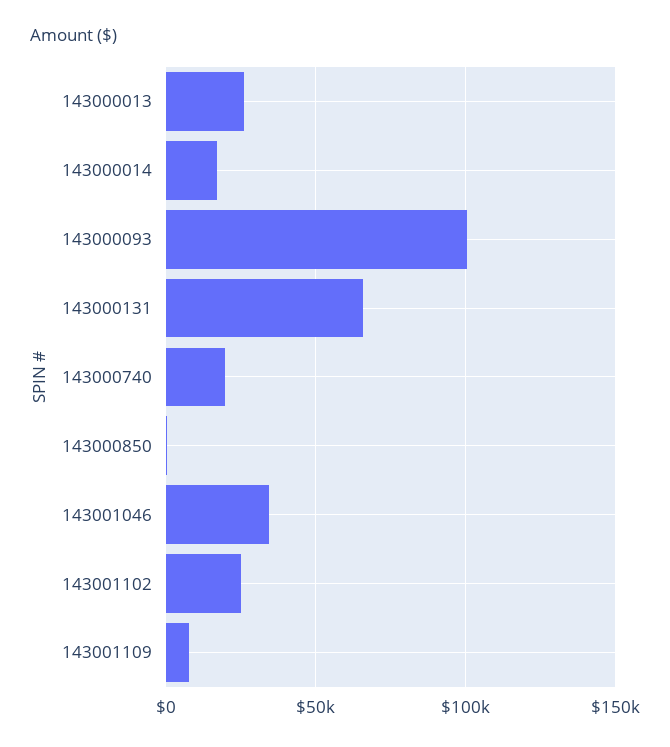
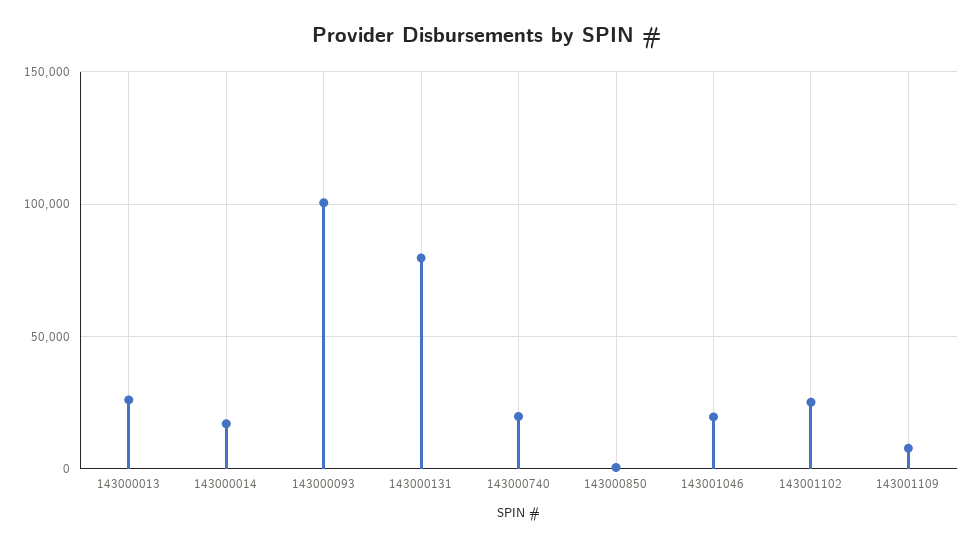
143000131: 65000 -> 80000
143001046: 35000 -> 20000

